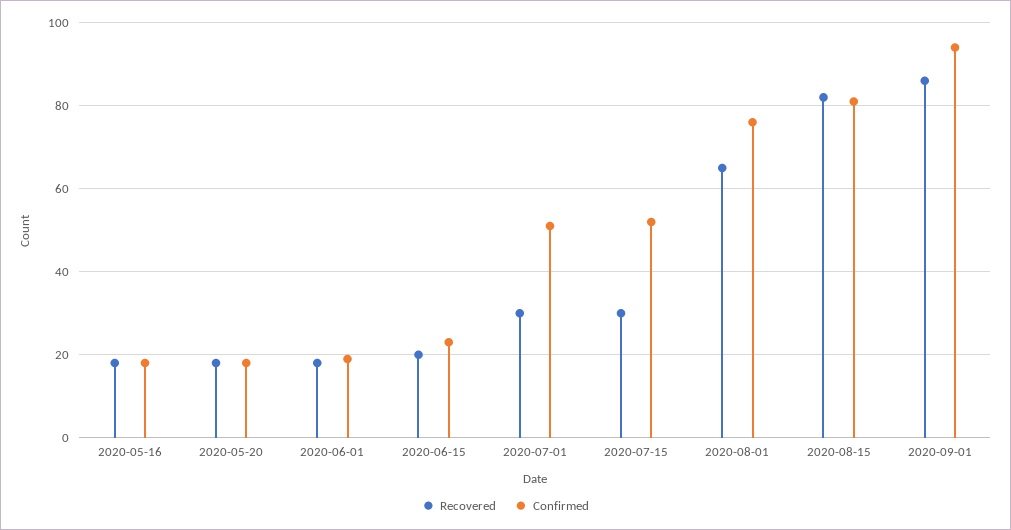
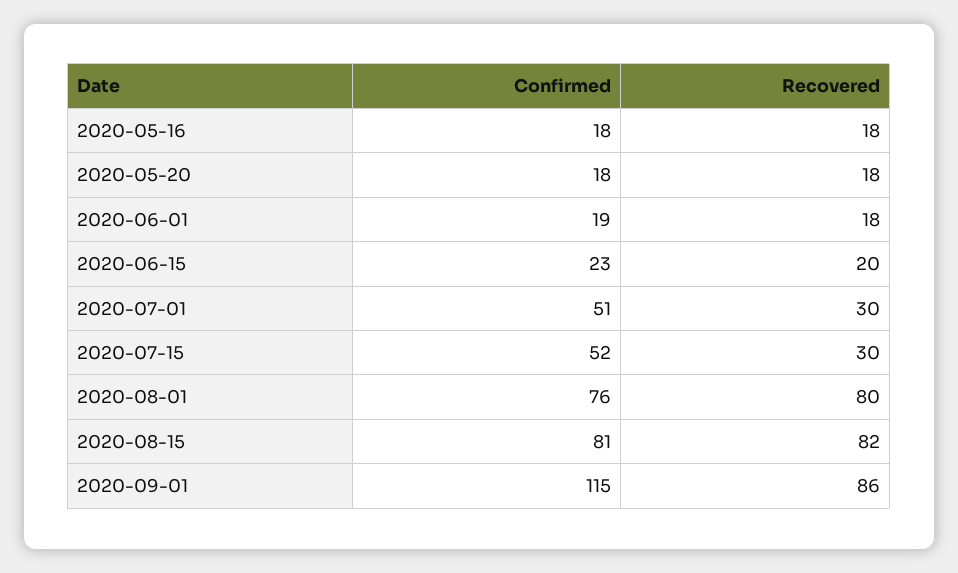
Recovered, 2020-08-01: 65 -> 80
Confirmed, 2020-09-01: 95 -> 115

